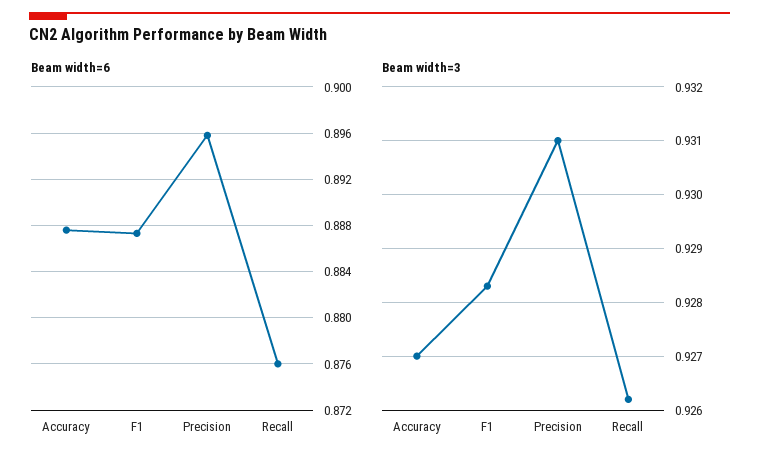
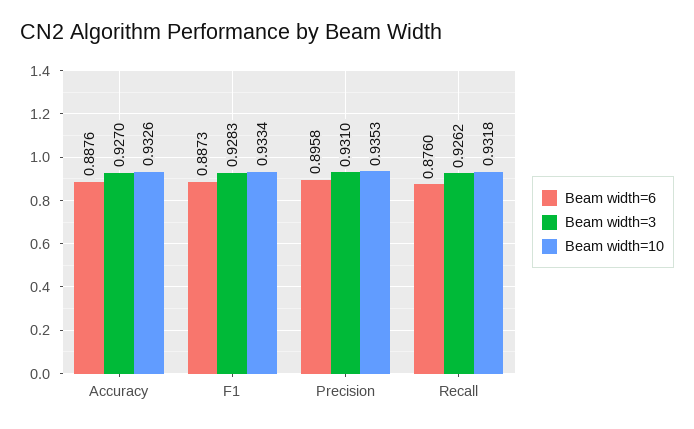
Beam width=10, Accuracy: none -> 0.9326
Beam width=10, F1: none -> 0.9334
Beam width=10, Precision: none -> 0.9353
Beam width=10, Recall: none -> 0.9318

